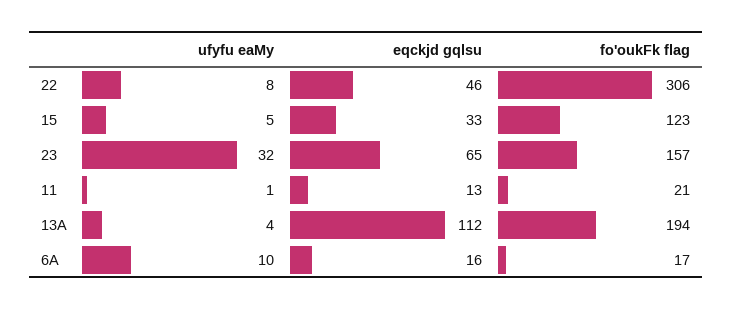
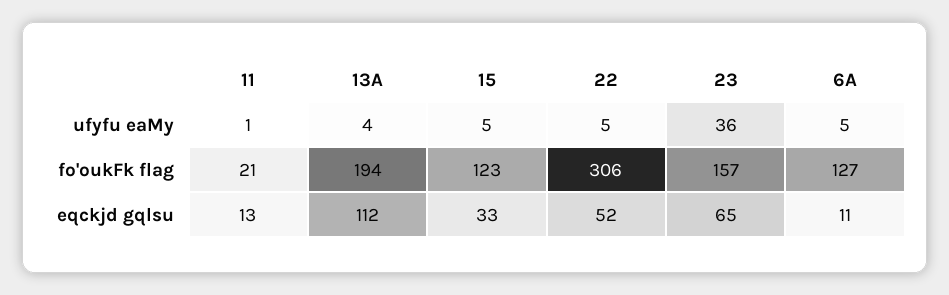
ufyfu eaMy, 22: 8 -> 5
eqckjd gqlsu, 22: 46 -> 52
ufyfu eaMy, 23: 32 -> 36
ufyfu eaMy, 6A: 10 -> 5
eqckjd gqlsu, 6A: 16 -> 11
fo'oukFk flag, 6A: 17 -> 127

